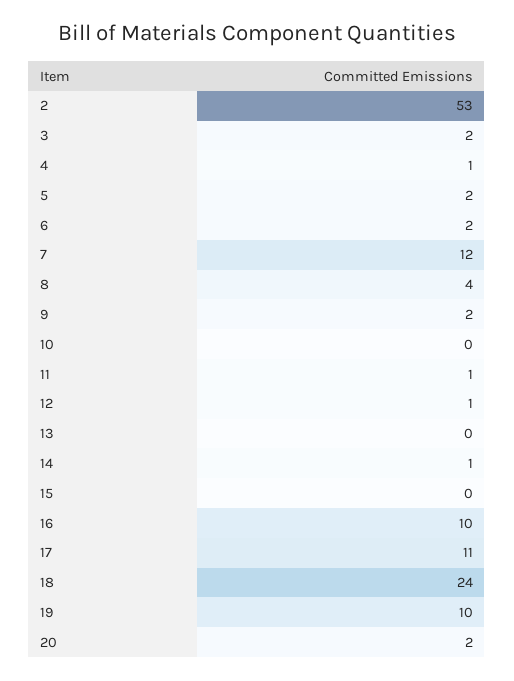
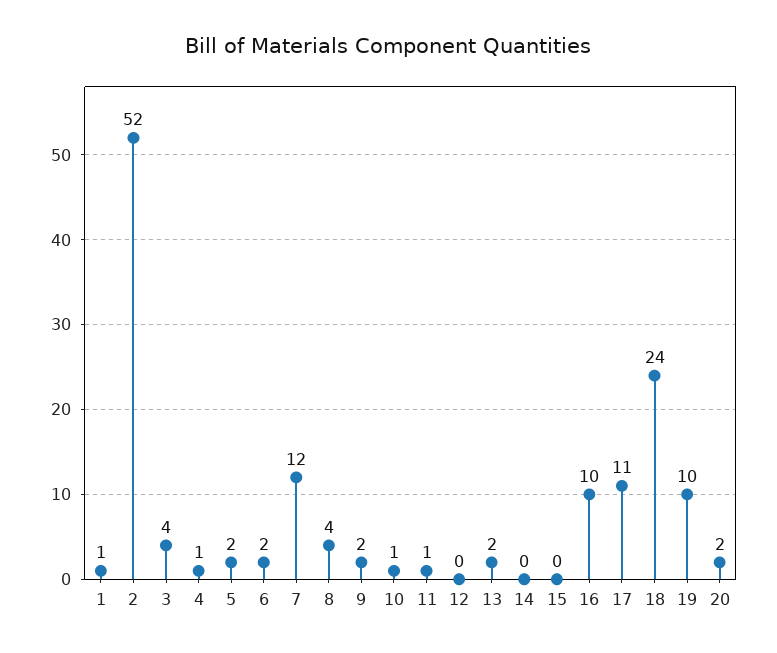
2: 53 -> 52
3: 2 -> 4
10: 0 -> 1
12: 1 -> 0
13: 0 -> 2
14: 1 -> 0
1: none -> 1

